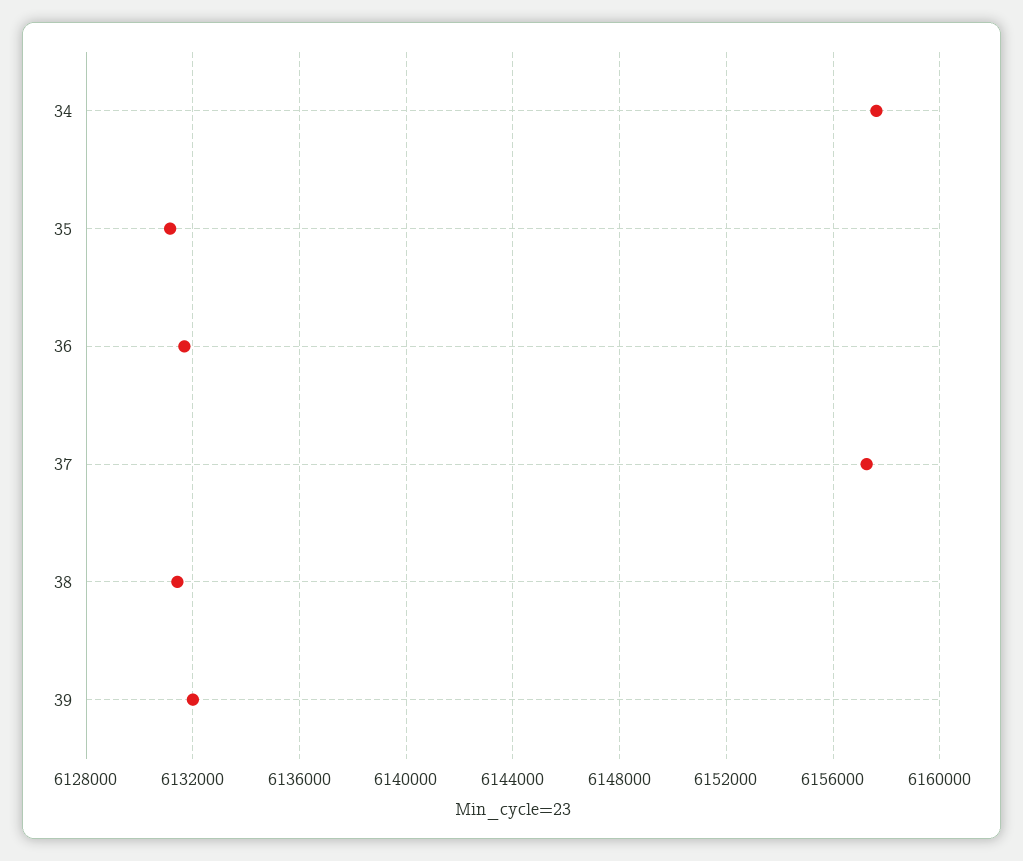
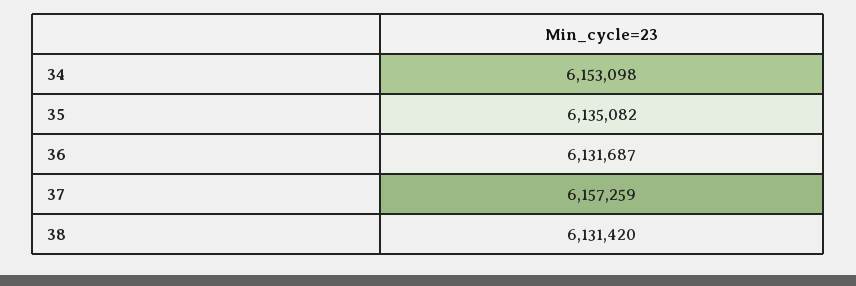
34: 6157500 -> 6153098
35: 6131000 -> 6135082
39: 6132000 -> none

